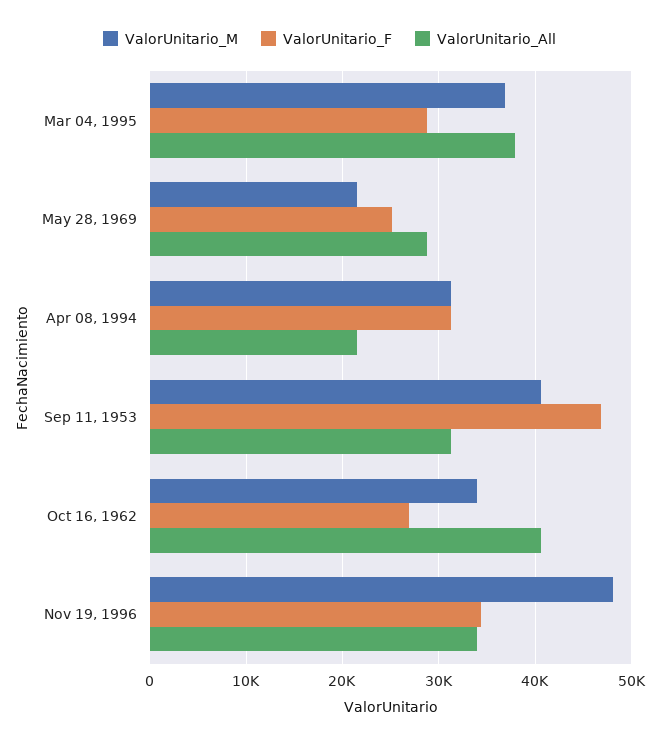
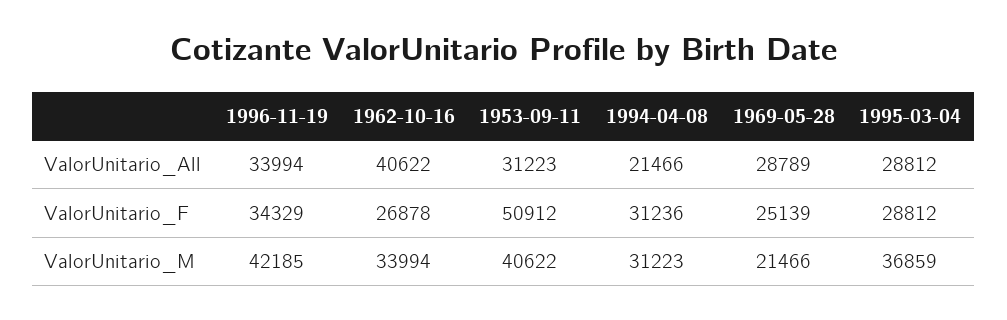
ValorUnitario_All, Mar 04, 1995: 38000 -> 28812
ValorUnitario_F, Sep 11, 1953: 47000 -> 50912
ValorUnitario_M, Nov 19, 1996: 48000 -> 42185

